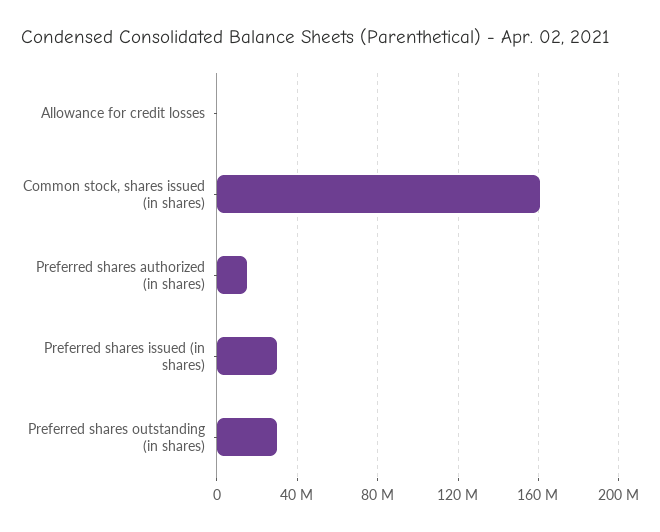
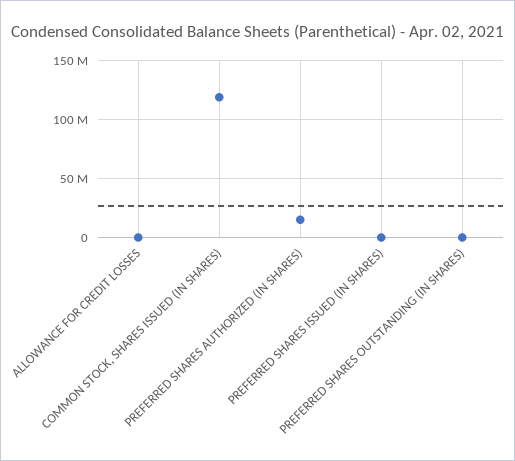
Common stock, shares issued (in shares): 160000000 -> 120000000
Preferred shares issued (in shares): 30000000 -> 0
Preferred shares outstanding (in shares): 30000000 -> 0

